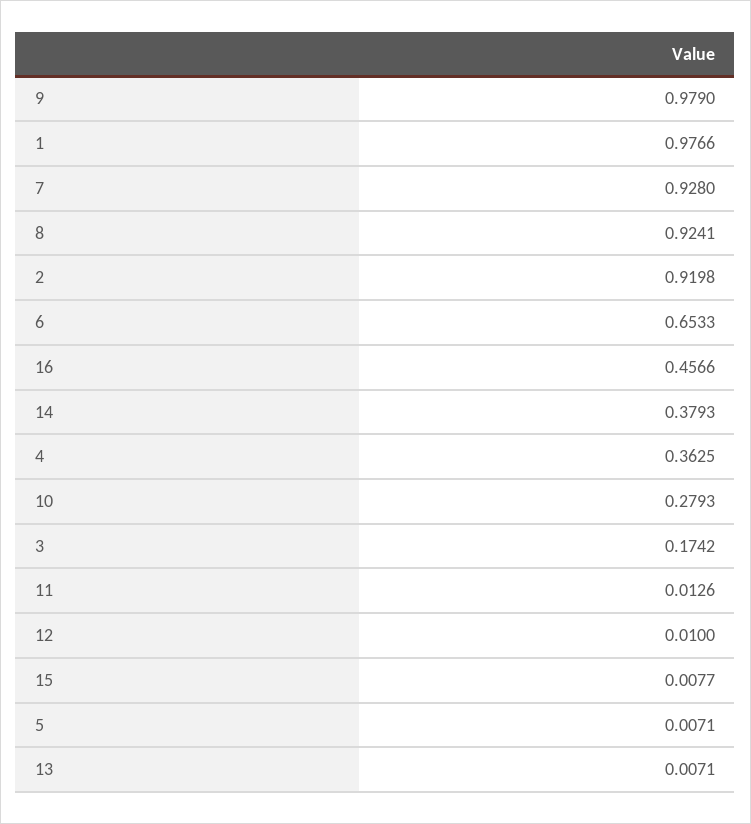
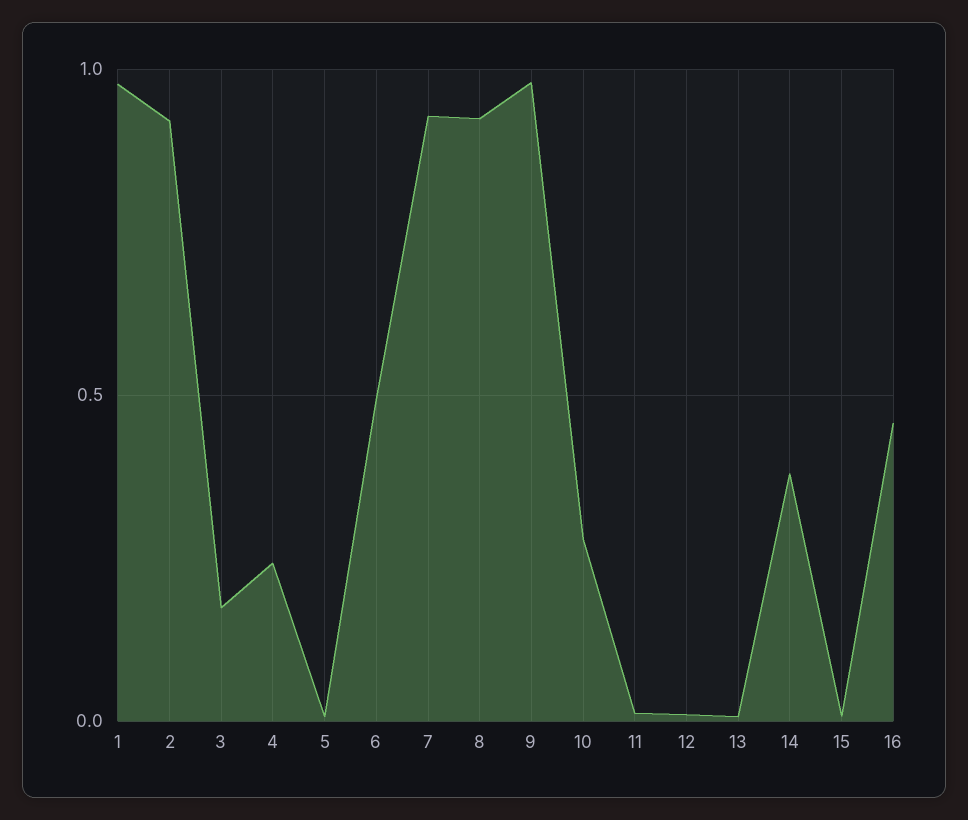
6: 0.6533 -> 0.5
4: 0.3625 -> 0.25

